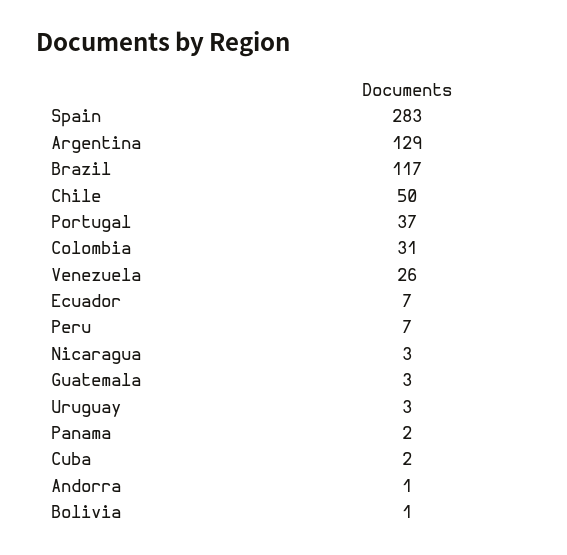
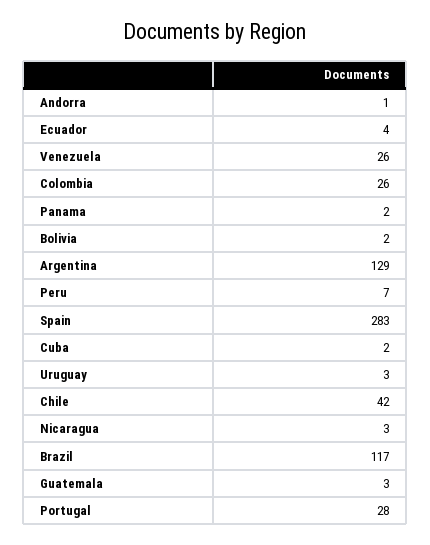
Chile: 50 -> 42
Portugal: 37 -> 28
Colombia: 31 -> 26
Ecuador: 7 -> 4
Bolivia: 1 -> 2

